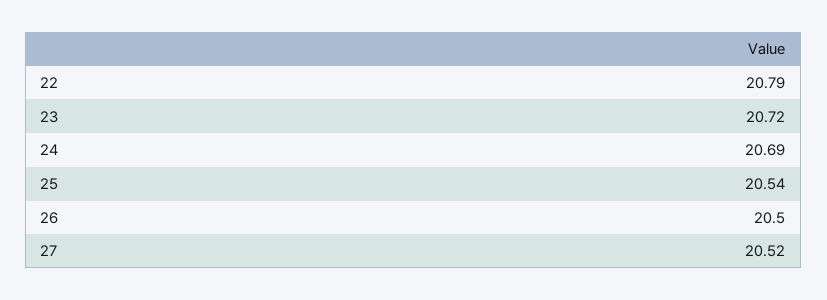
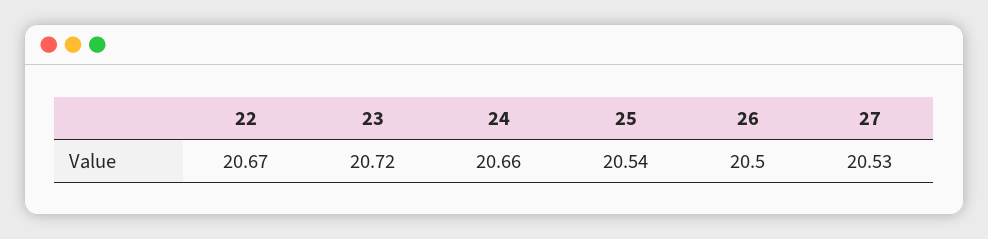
22: 20.79 -> 20.67
24: 20.69 -> 20.66
27: 20.52 -> 20.53

